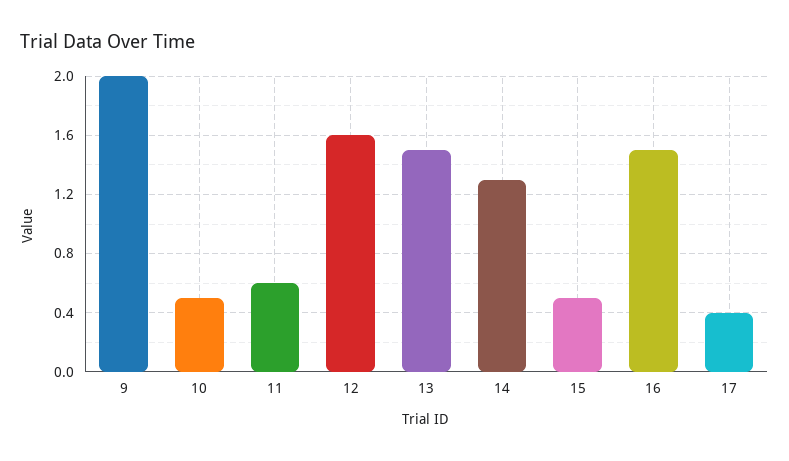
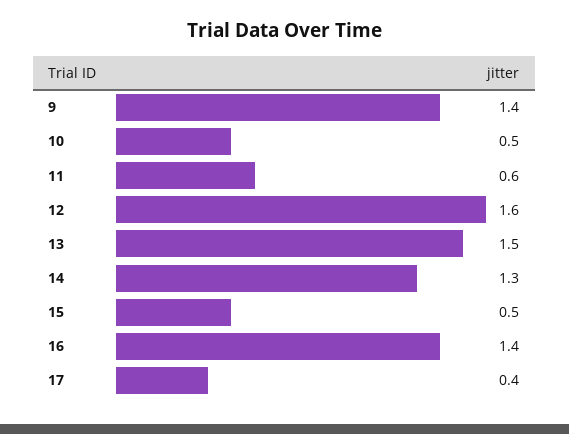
9: 2 -> 1.4
16: 1.5 -> 1.4

